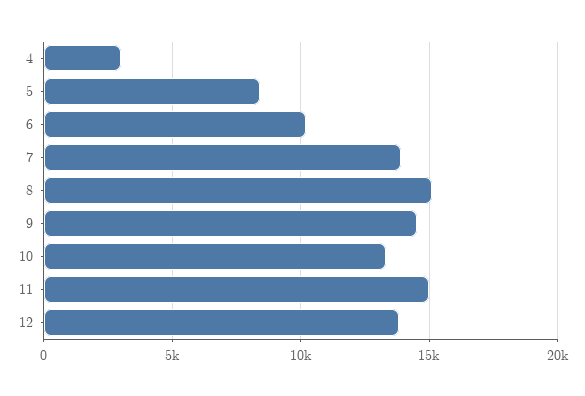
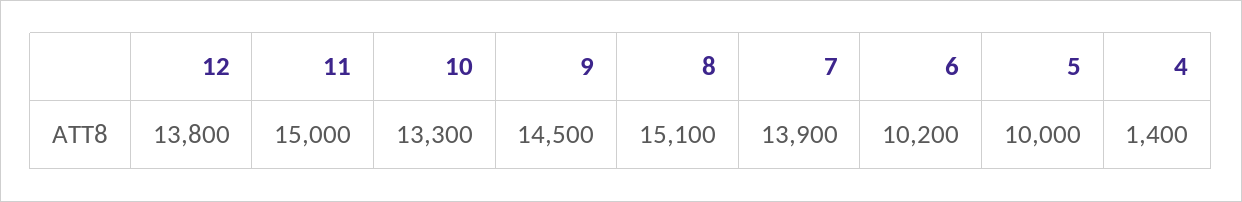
4: 3000 -> 1400
5: 8500 -> 10000

